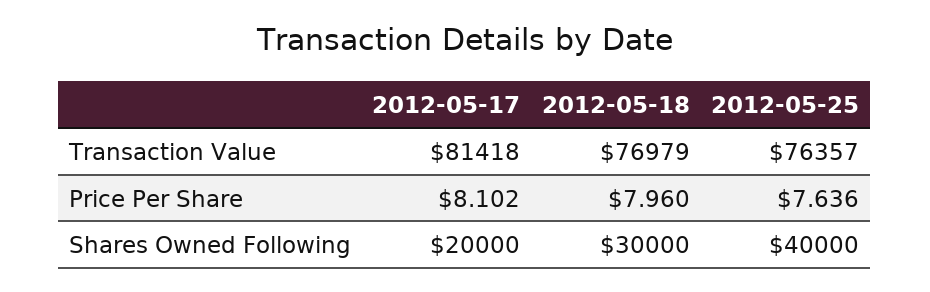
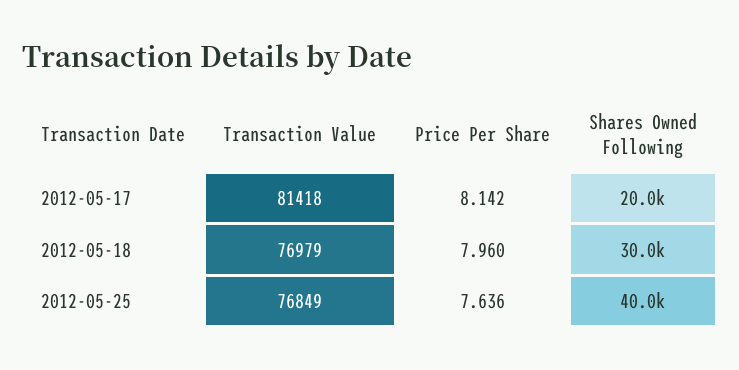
2012-05-25, Transaction Value: 76357 -> 76849
2012-05-17, Price Per Share: 8.102 -> 8.142

